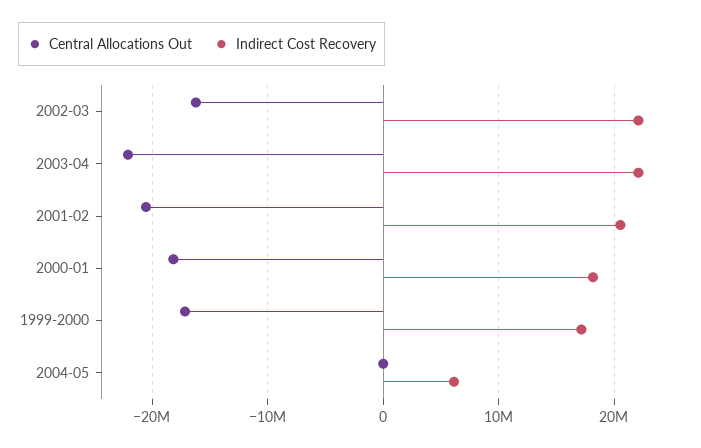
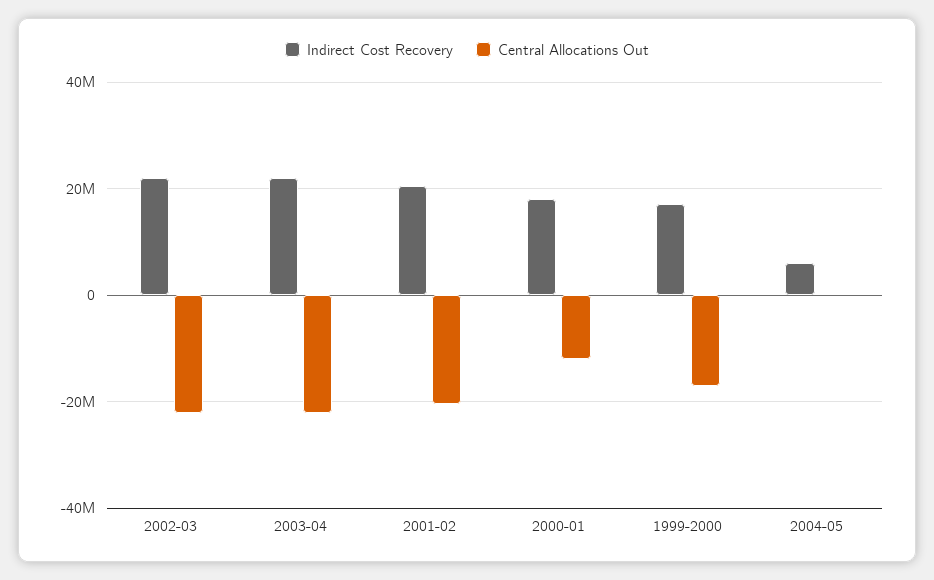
Central Allocations Out, 2002-03: -16000000 -> -22000000
Central Allocations Out, 2000-01: -18000000 -> -12000000

